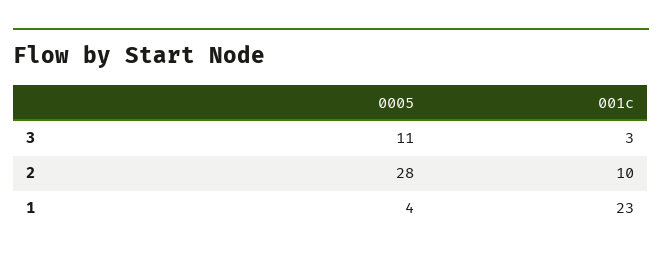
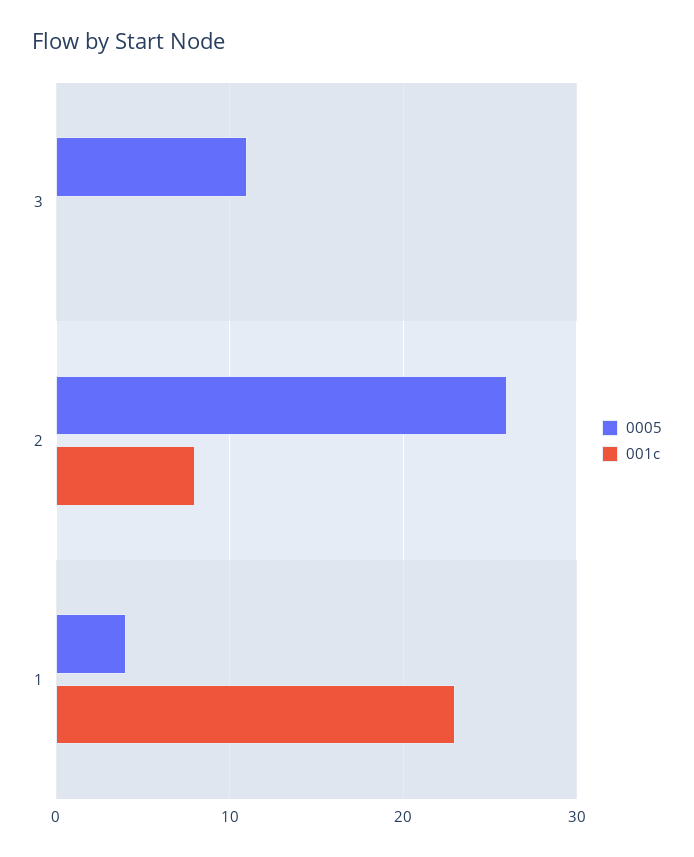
001c, 3: 3 -> 0
0005, 2: 28 -> 26
001c, 2: 10 -> 8

